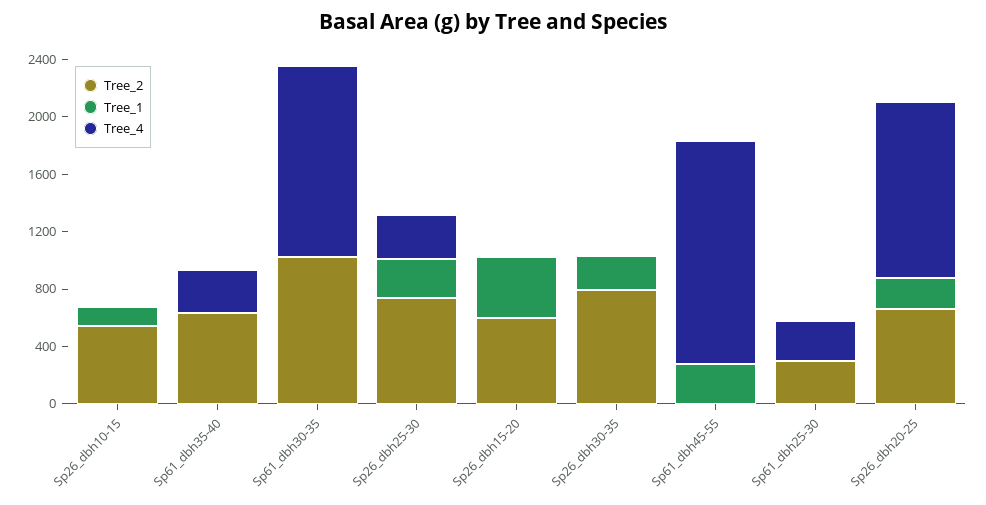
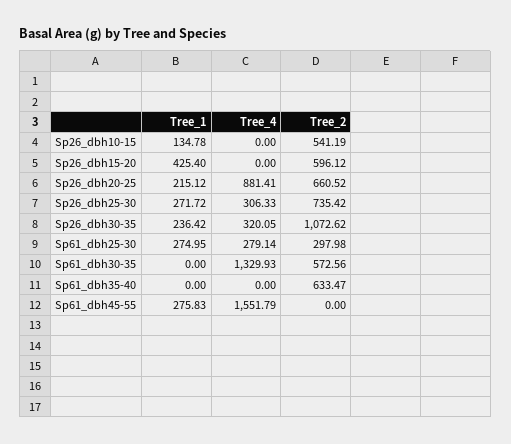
Tree_4, Sp61_dbh35-40: 300 -> 0
Tree_2, Sp61_dbh30-35: 1000 -> 572.56
Tree_2, Sp26_dbh30-35: 800 -> 1072.62
Tree_4, Sp26_dbh30-35: 0 -> 320.05
Tree_1, Sp61_dbh25-30: 0 -> 274.95
Tree_4, Sp26_dbh20-25: 1200 -> 881.41

